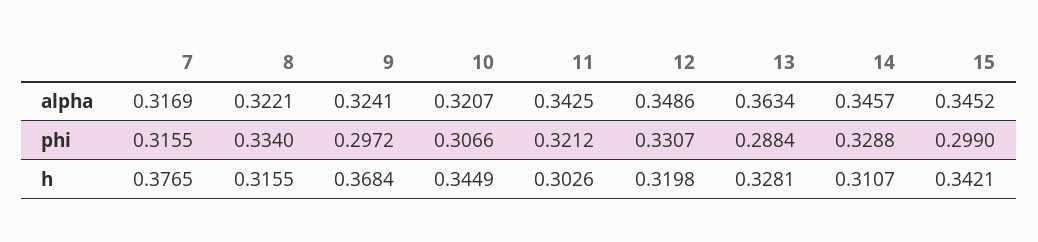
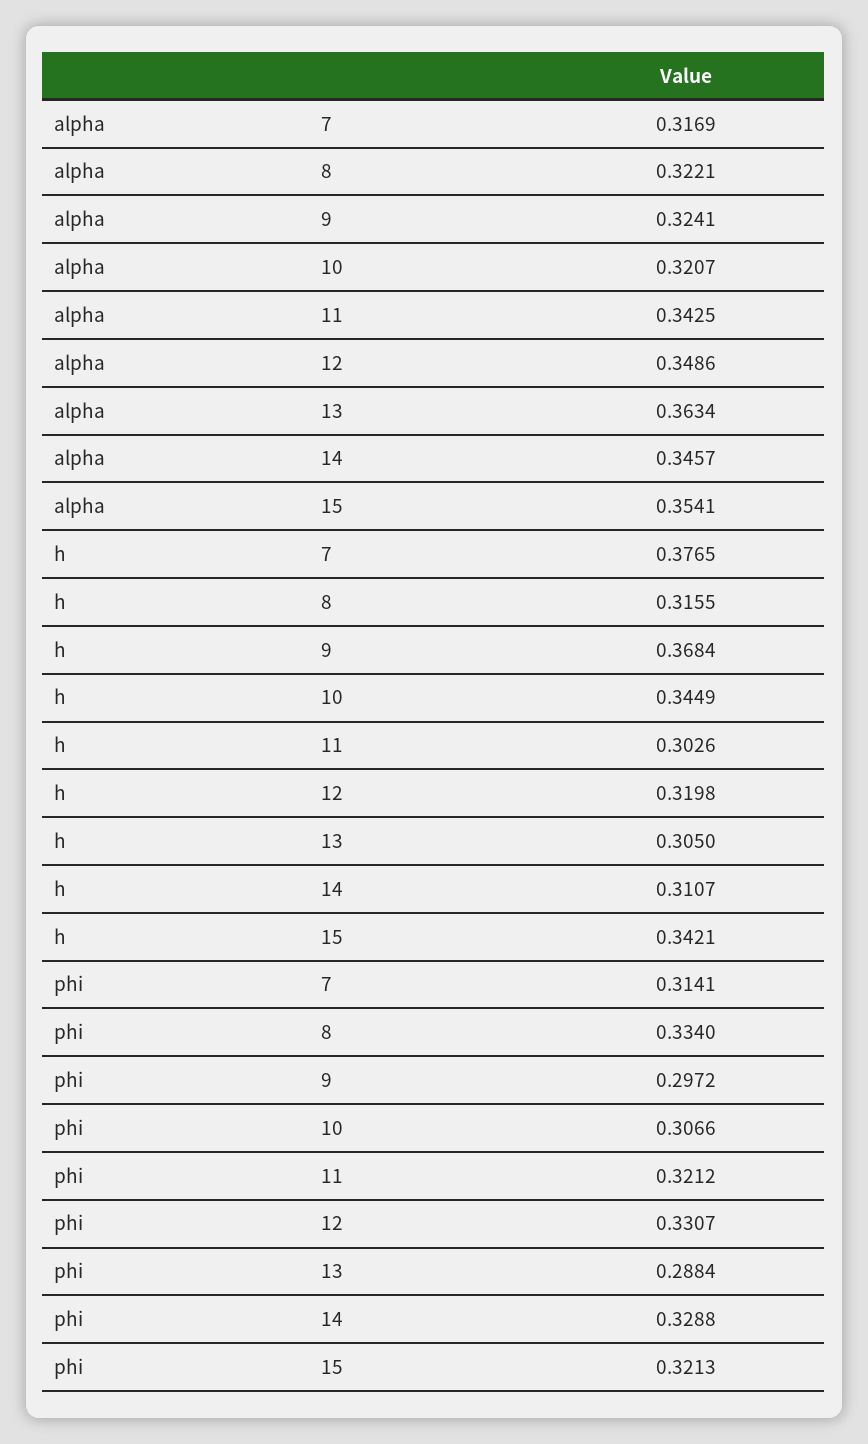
15, alpha: 0.3452 -> 0.3541
7, phi: 0.3155 -> 0.3141
15, phi: 0.299 -> 0.3213
13, h: 0.3281 -> 0.305

